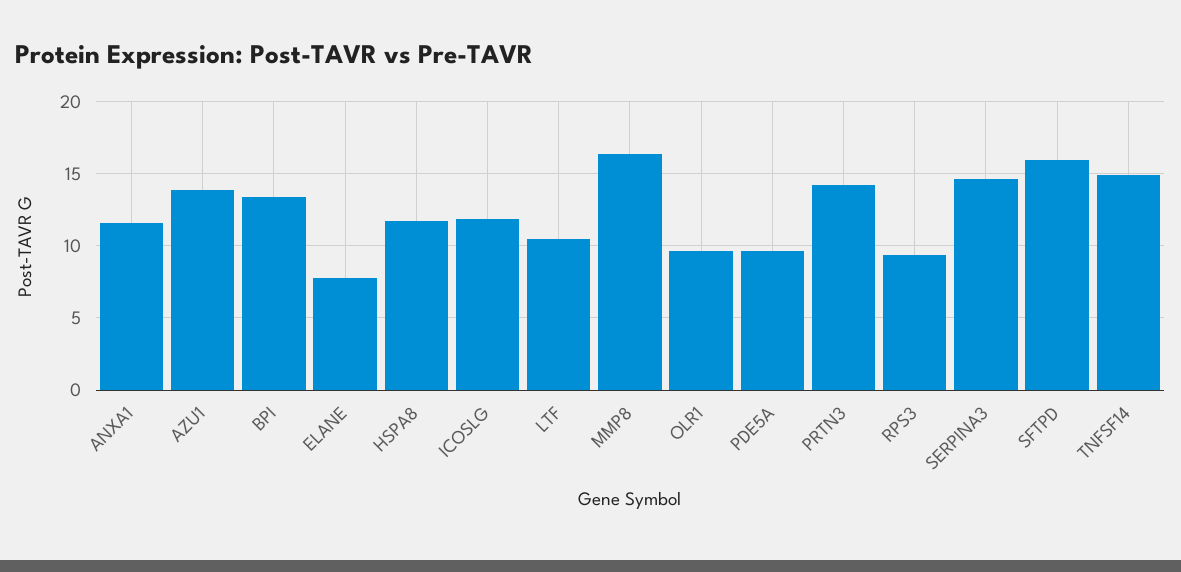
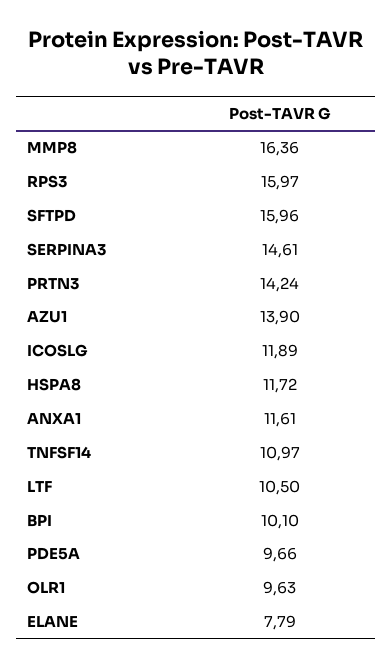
BPI: 13.5 -> 10.1
RPS3: 9.5 -> 15.97
TNFSF14: 15 -> 10.97

